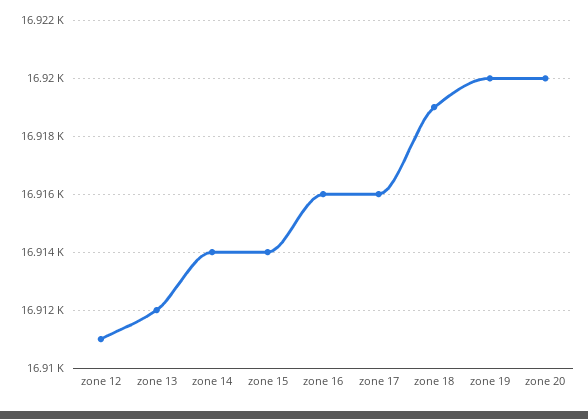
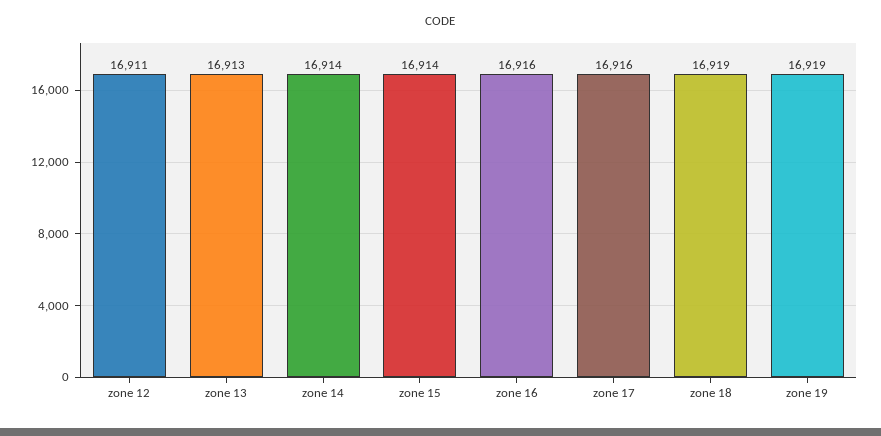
zone 13: 16912 -> 16913
zone 19: 16920 -> 16919
zone 20: 16920 -> none

